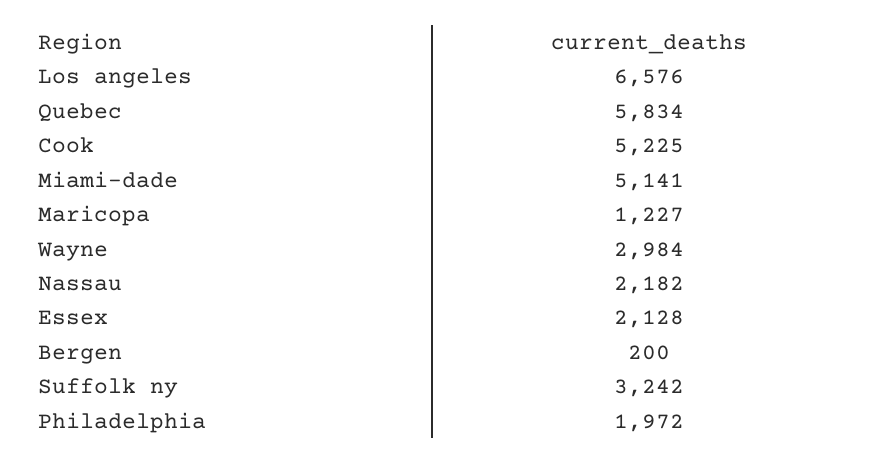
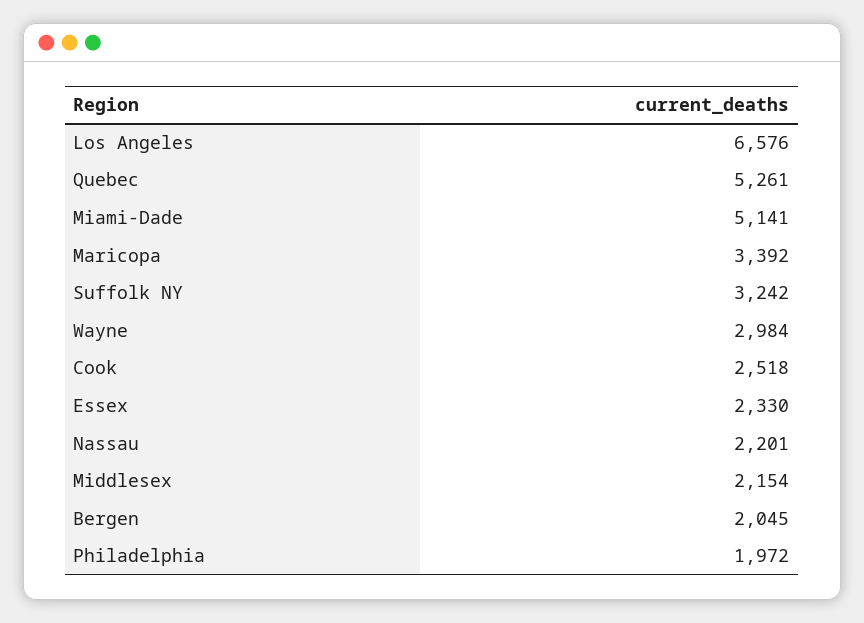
Quebec: 5834 -> 5261
Cook: 5225 -> 2518
Maricopa: 1227 -> 3392
Nassau: 2182 -> 2201
Essex: 2128 -> 2330
Bergen: 200 -> 2045
Middlesex: none -> 2154

